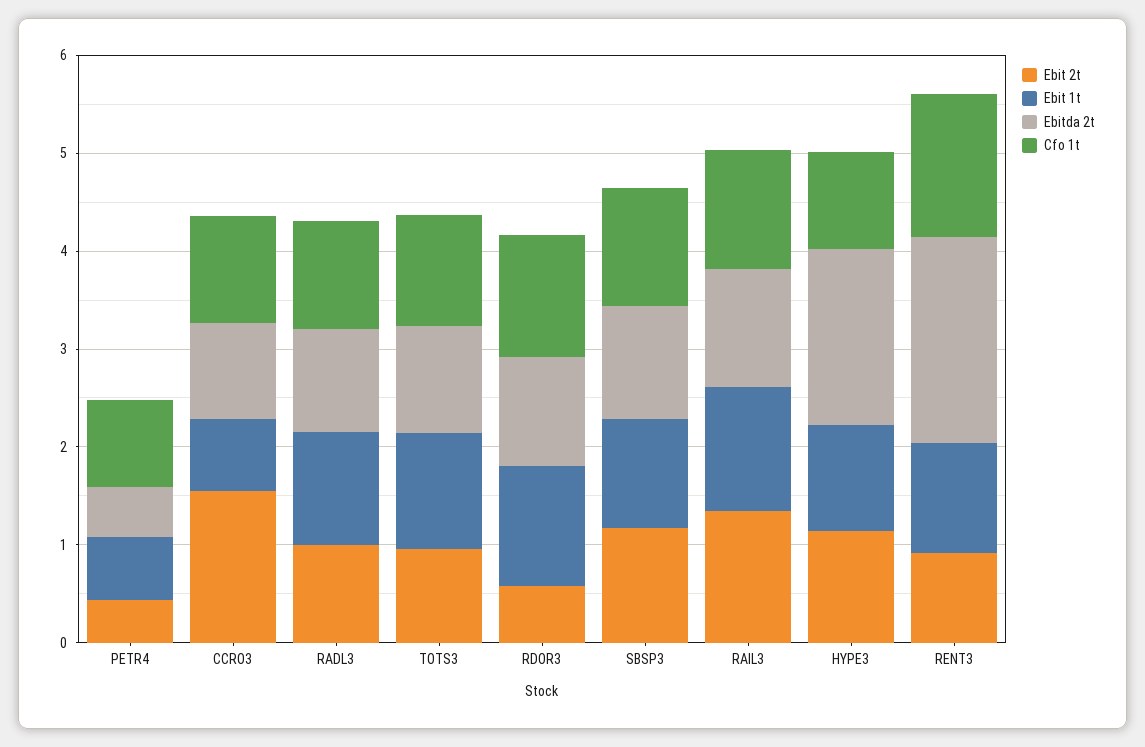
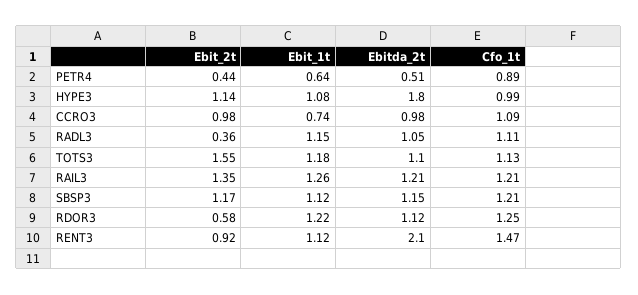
Ebit 2t, CCRO3: 1.6 -> 0.98
Ebit 2t, RADL3: 1 -> 0.36
Ebit 2t, TOTS3: 1 -> 1.55

